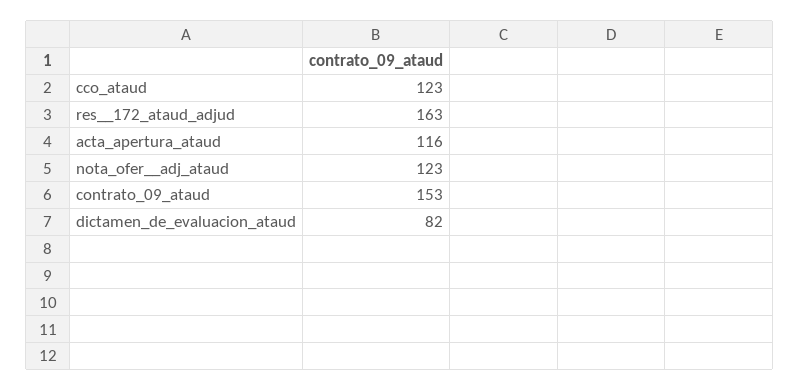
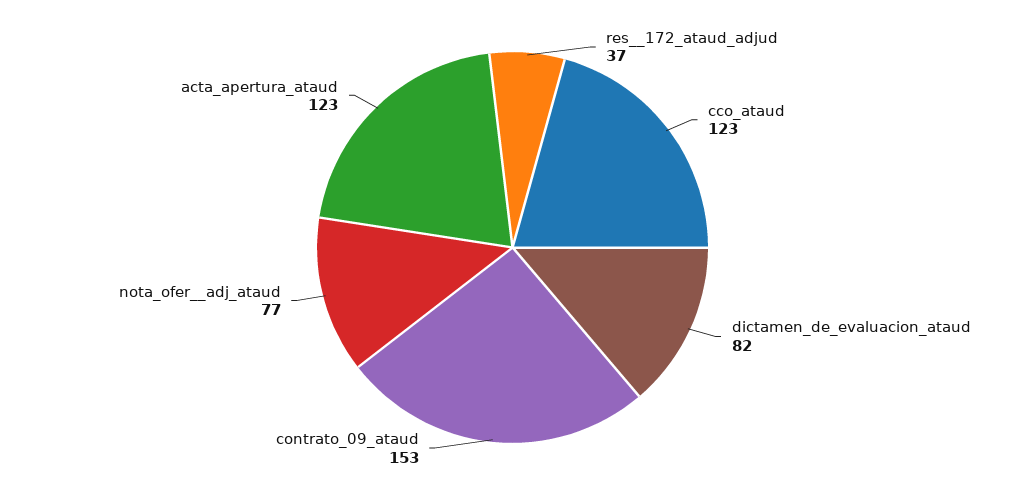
res__172_ataud_adjud: 163 -> 37
acta_apertura_ataud: 116 -> 123
nota_ofer__adj_ataud: 123 -> 77

